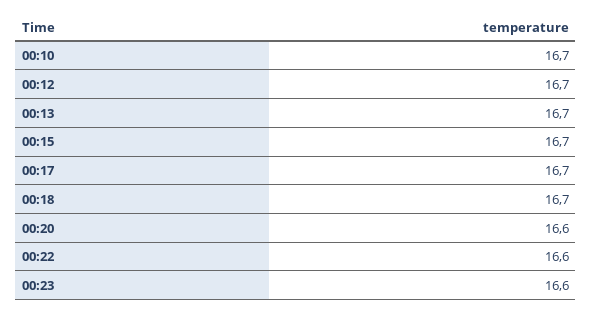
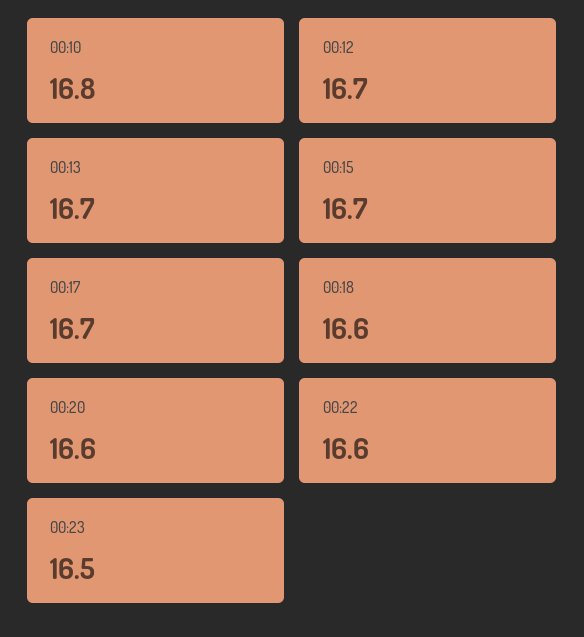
00:10: 16.7 -> 16.8
00:18: 16.7 -> 16.6
00:23: 16.6 -> 16.5

